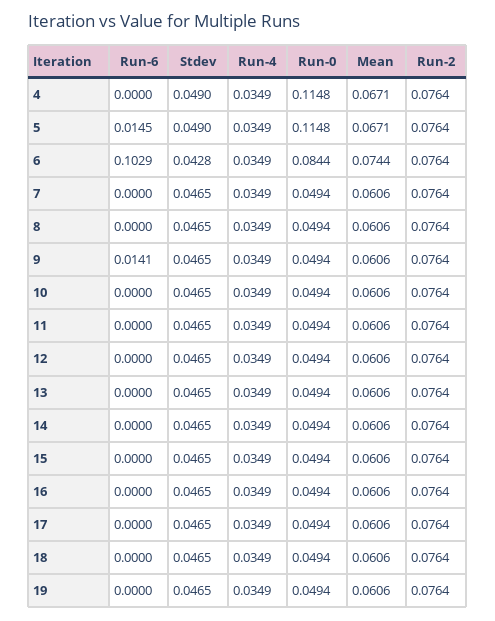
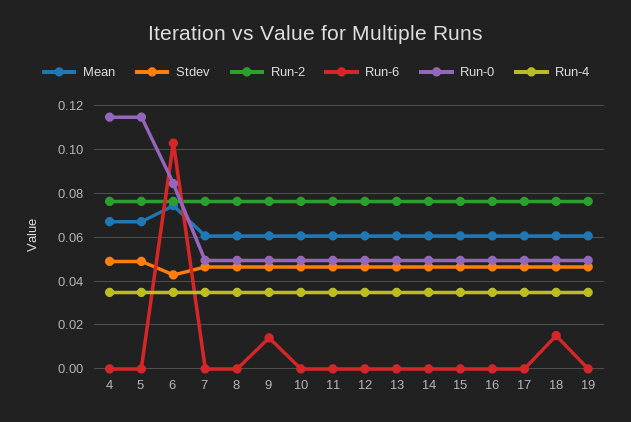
Run-6, 5: 0.0145 -> 0
Run-6, 18: 0 -> 0.015

